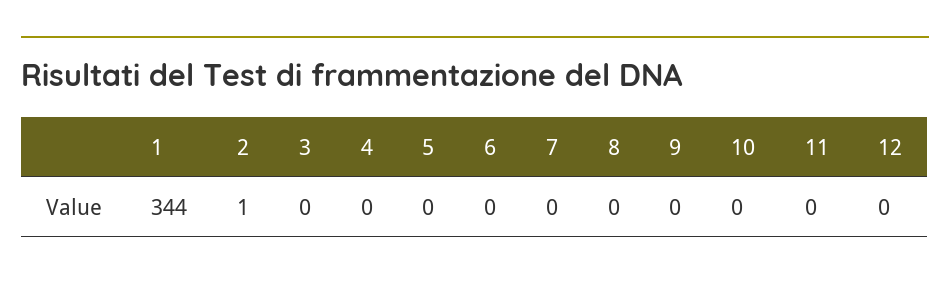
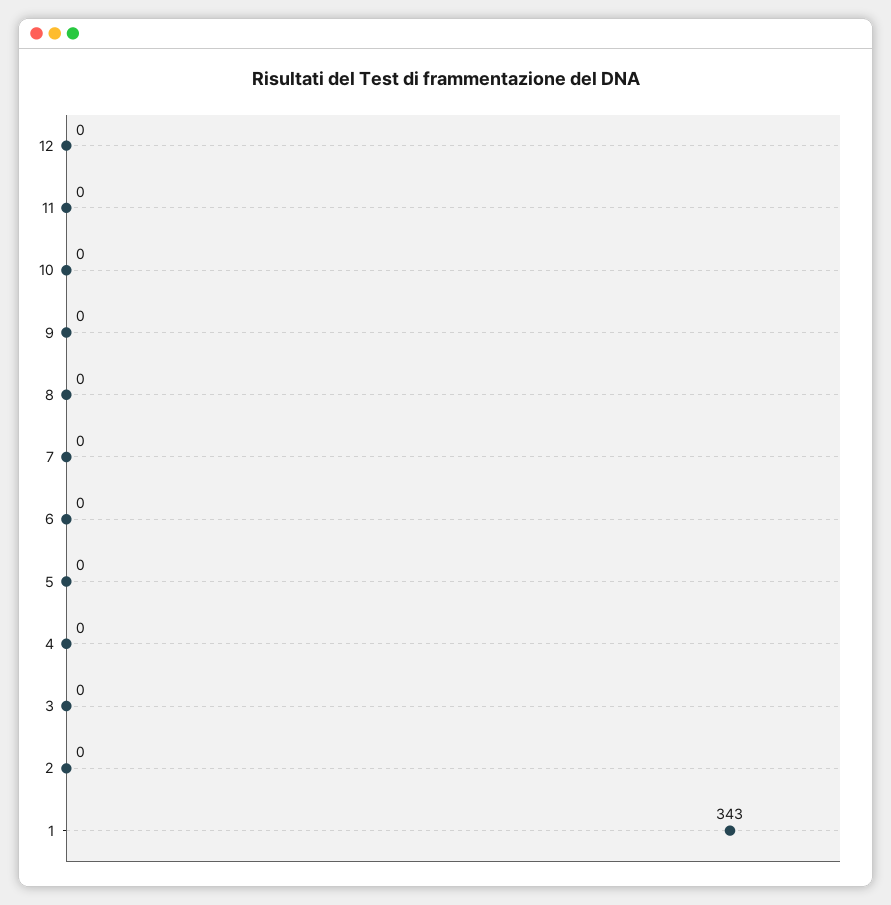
1: 344 -> 343
2: 1 -> 0

